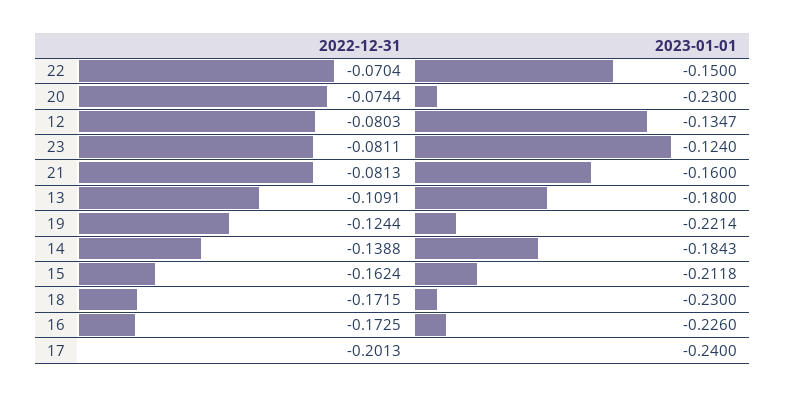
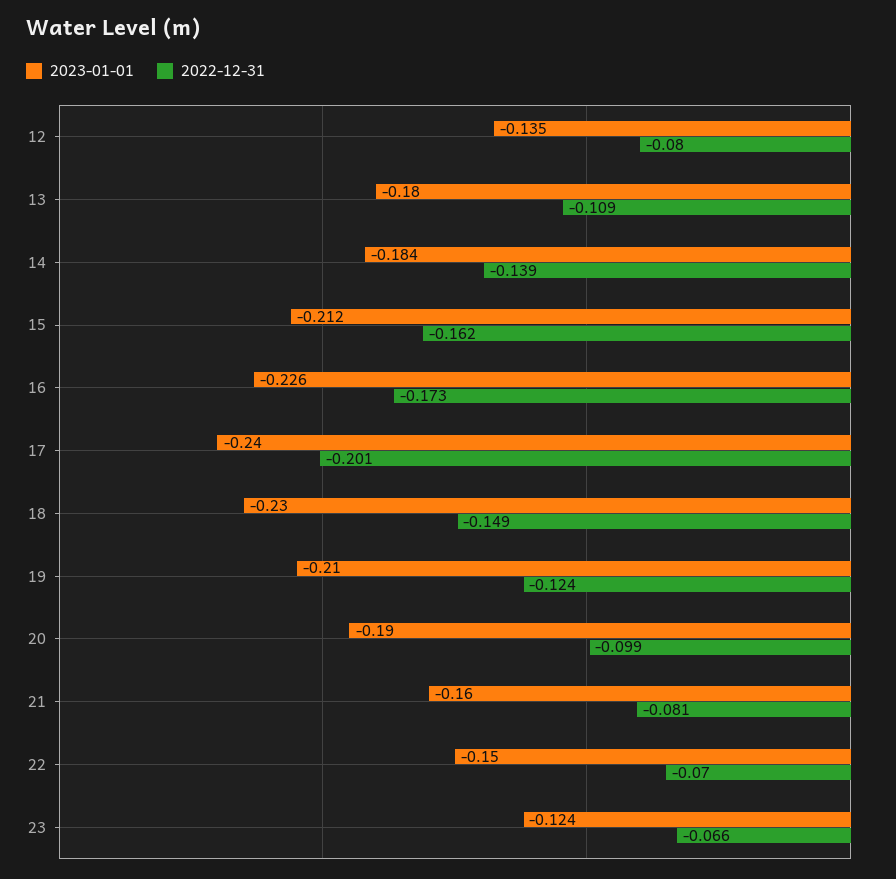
2022-12-31, 20: -0.0744 -> -0.099
2023-01-01, 20: -0.23 -> -0.19
2022-12-31, 23: -0.0811 -> -0.066
2023-01-01, 19: -0.2214 -> -0.21
2022-12-31, 18: -0.1715 -> -0.149

